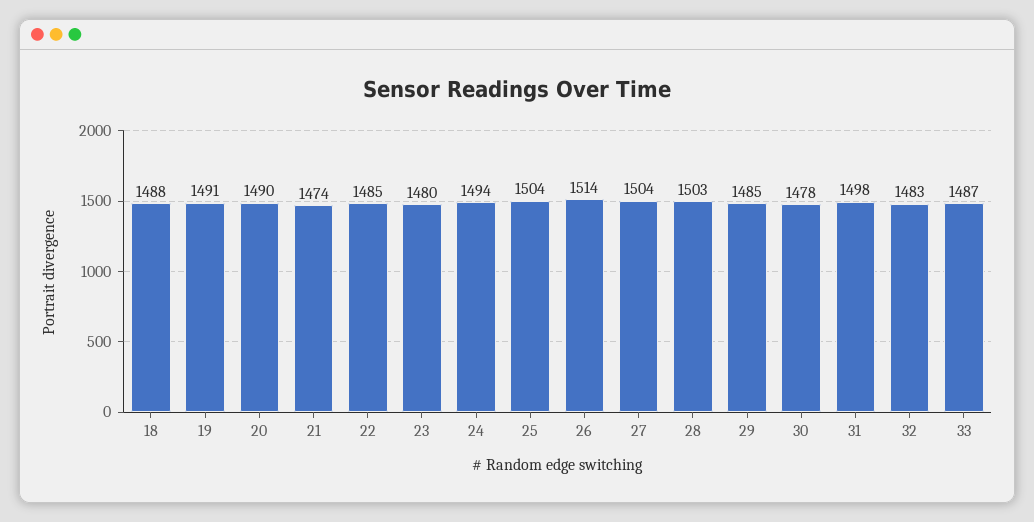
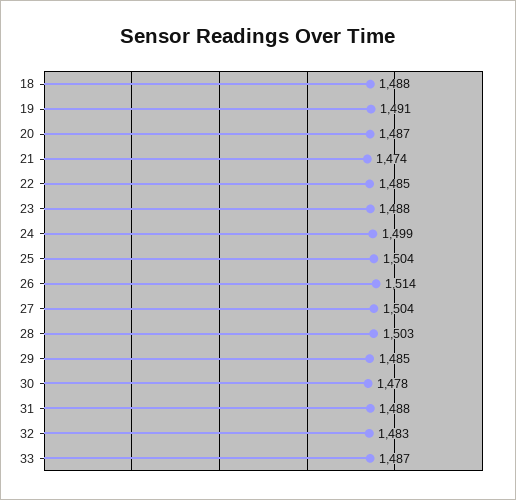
20: 1490 -> 1487
23: 1480 -> 1488
24: 1494 -> 1499
31: 1498 -> 1488

